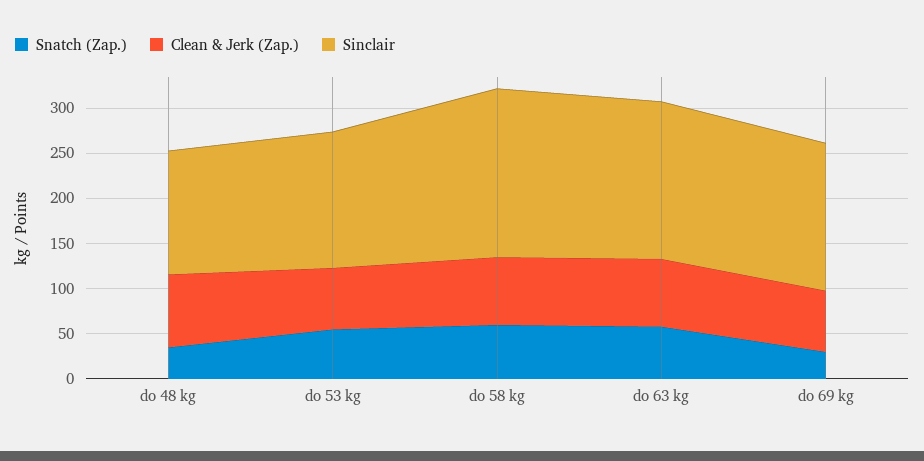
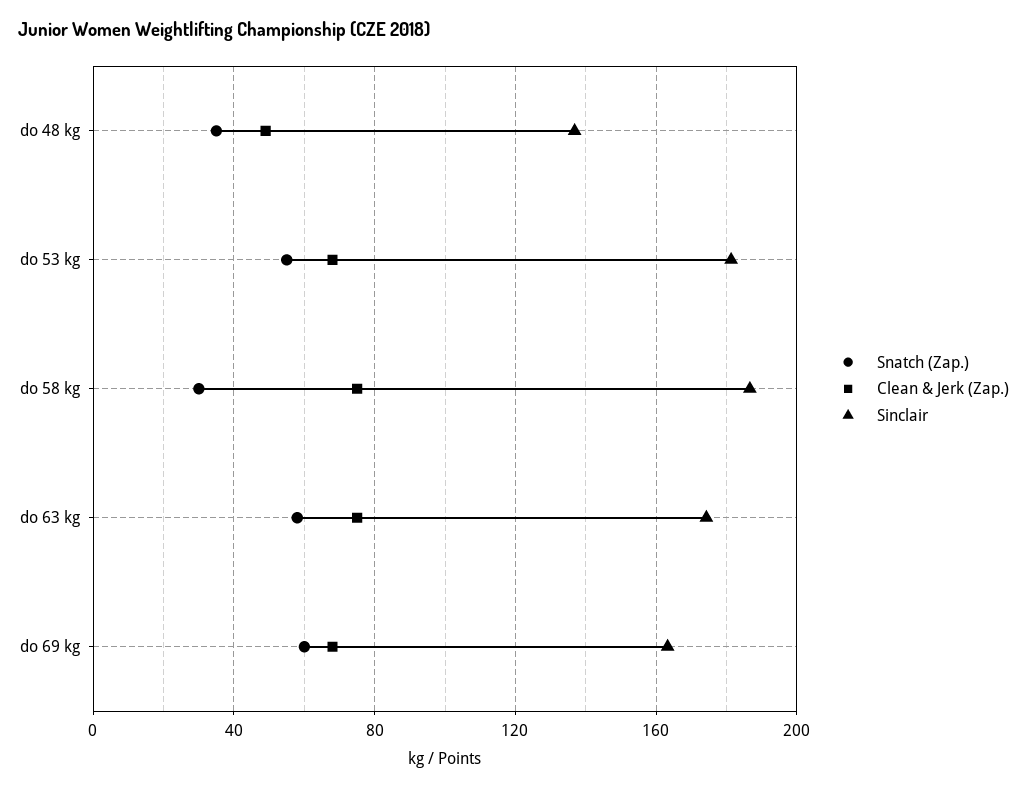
Clean & Jerk (Zap.), do 48 kg: 80 -> 50
Sinclair, do 53 kg: 150 -> 180
Snatch (Zap.), do 58 kg: 60 -> 30
Snatch (Zap.), do 69 kg: 30 -> 60

